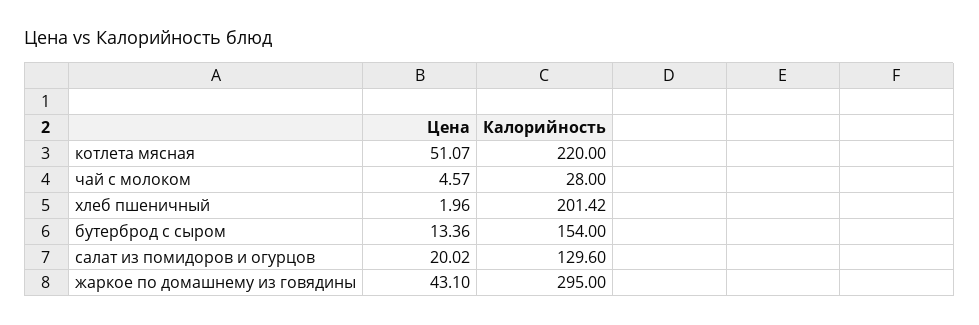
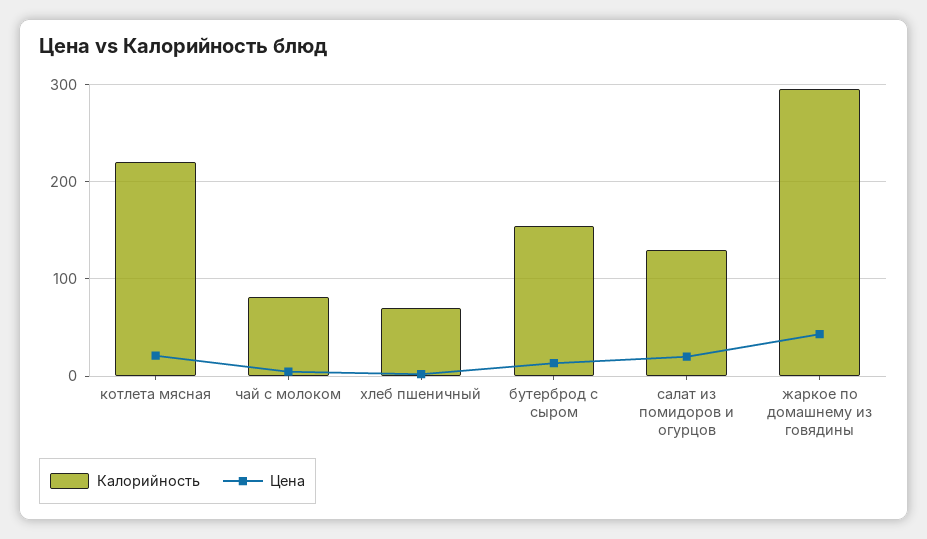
Цена, котлета мясная: 51.07 -> 20
Калорийность, чай с молоком: 28 -> 80
Калорийность, хлеб пшеничный: 201.42 -> 70

